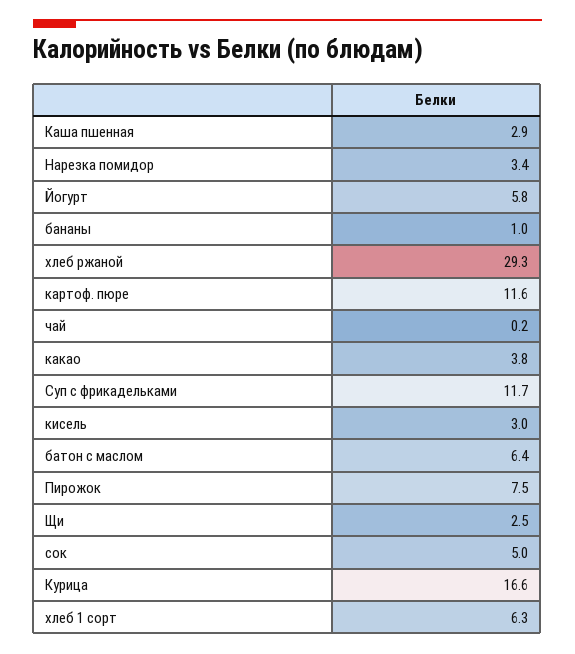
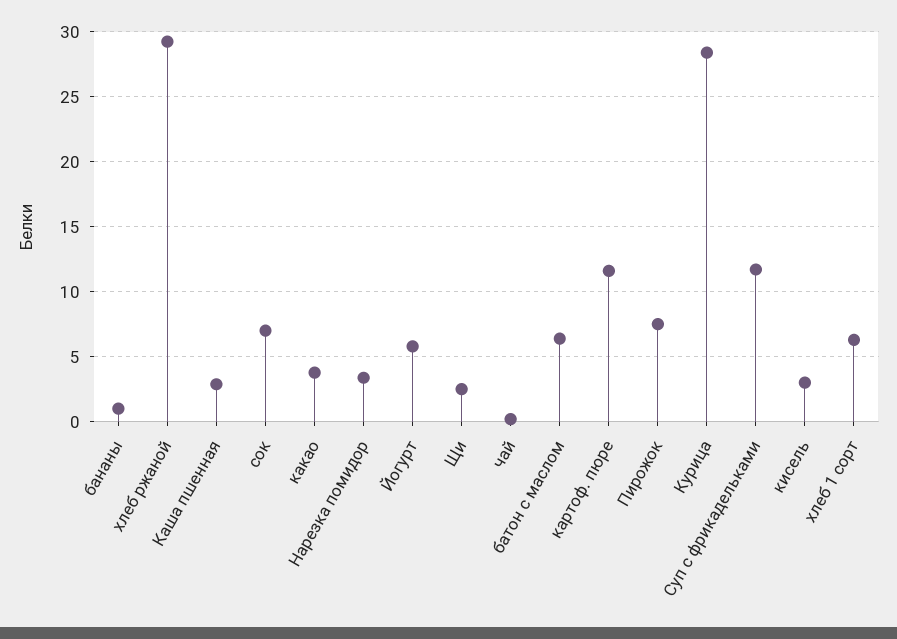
сок: 5 -> 7
Курица: 16.6 -> 28.5

